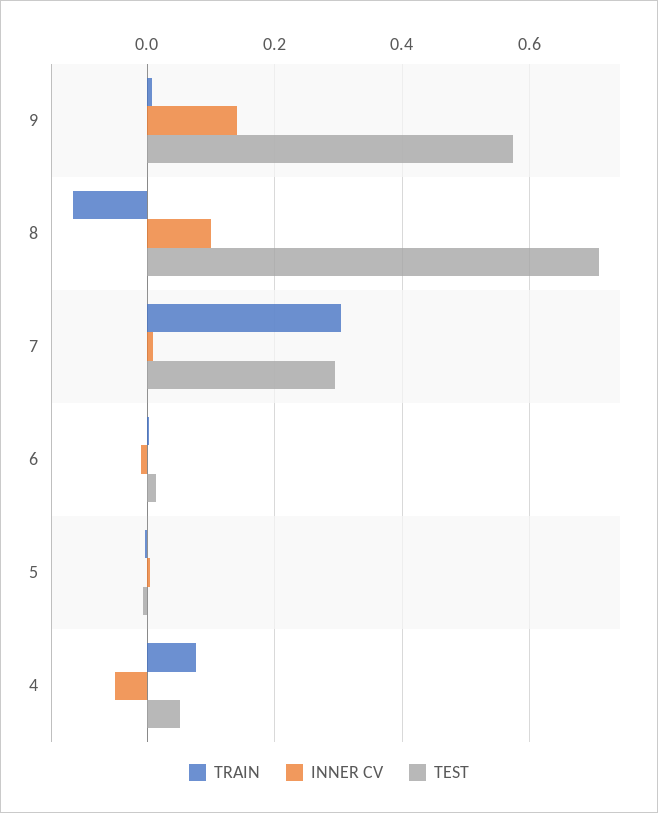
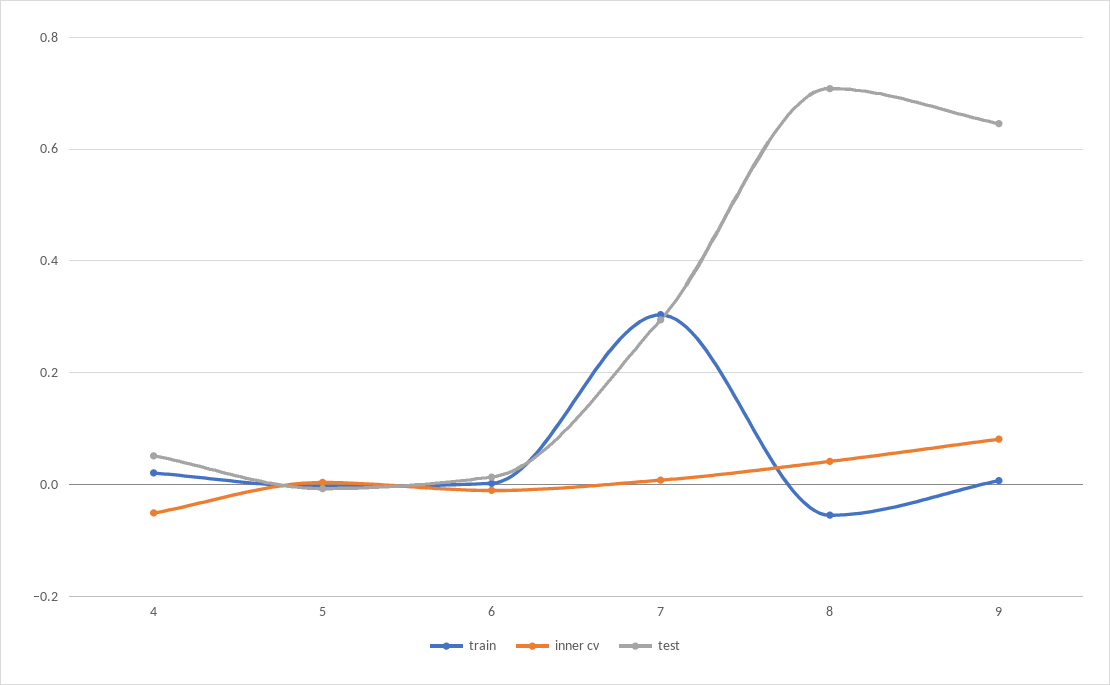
INNER CV, 9: 0.14 -> 0.08
TEST, 9: 0.58 -> 0.64
TRAIN, 8: -0.12 -> -0.06
INNER CV, 8: 0.1 -> 0.04
TRAIN, 4: 0.08 -> 0.02

